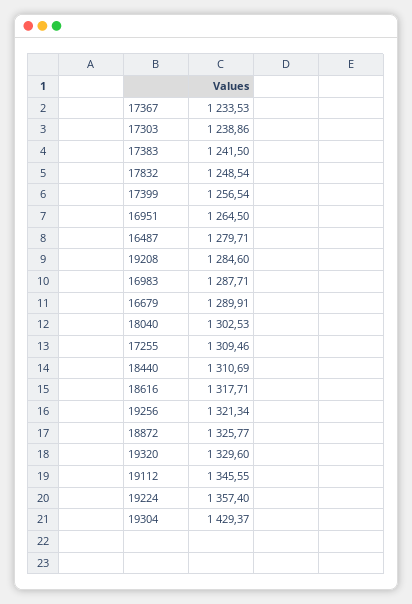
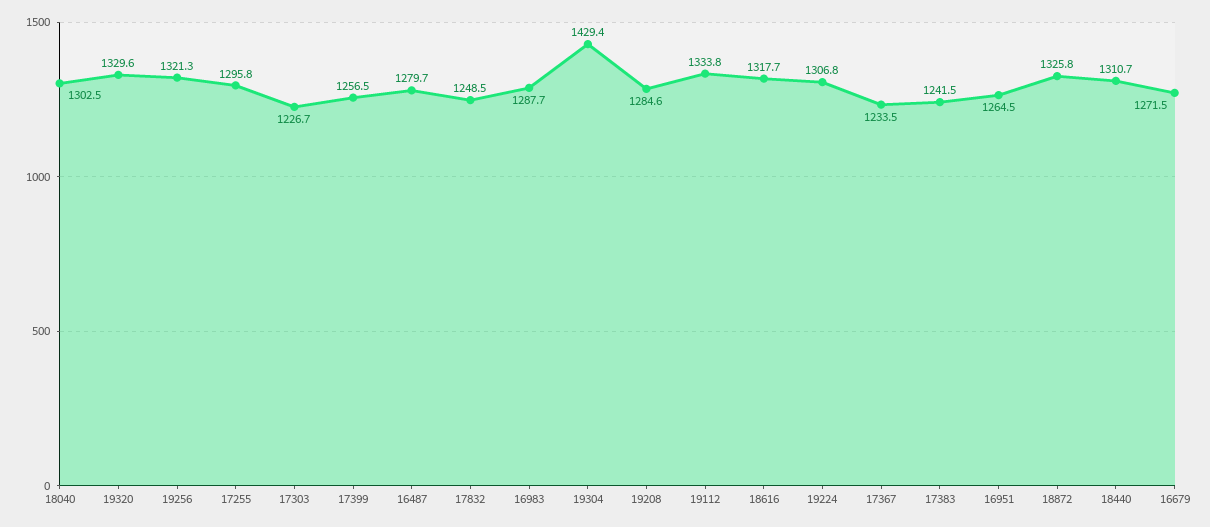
17303: 1238.86 -> 1226.7
16679: 1289.91 -> 1271.5
17255: 1309.46 -> 1295.8
19112: 1345.55 -> 1333.8
19224: 1357.4 -> 1306.8

